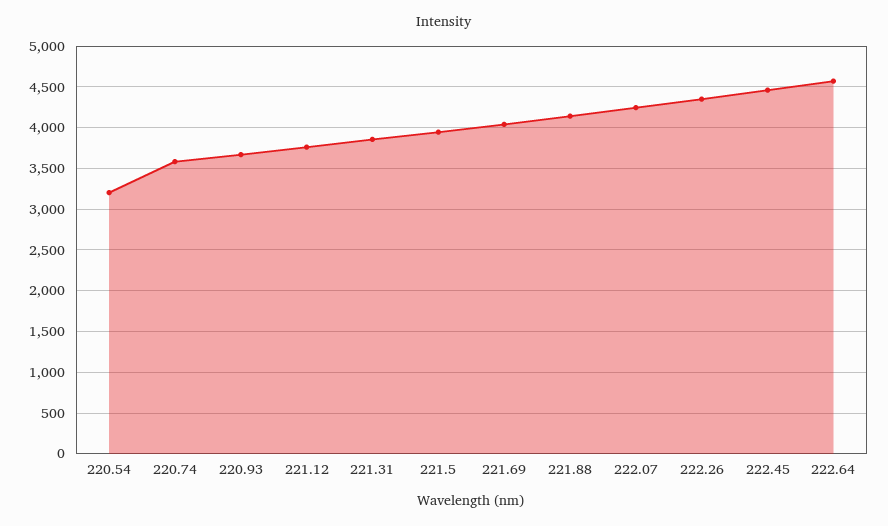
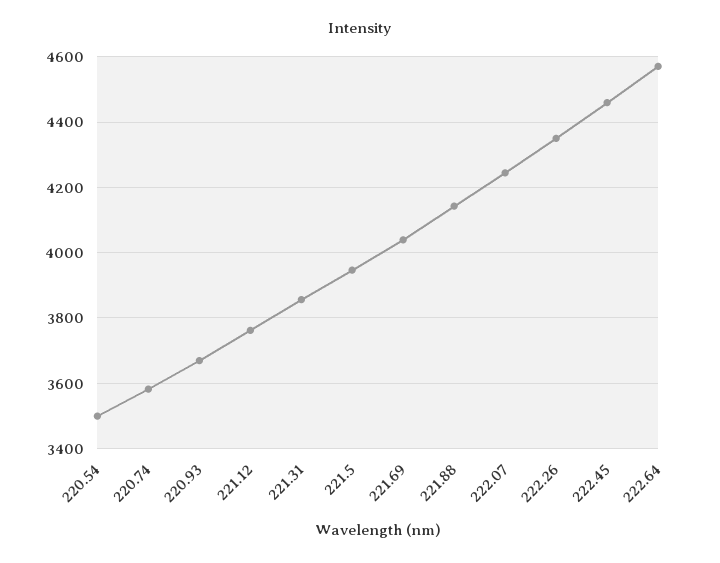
220.54: 3200 -> 3500

